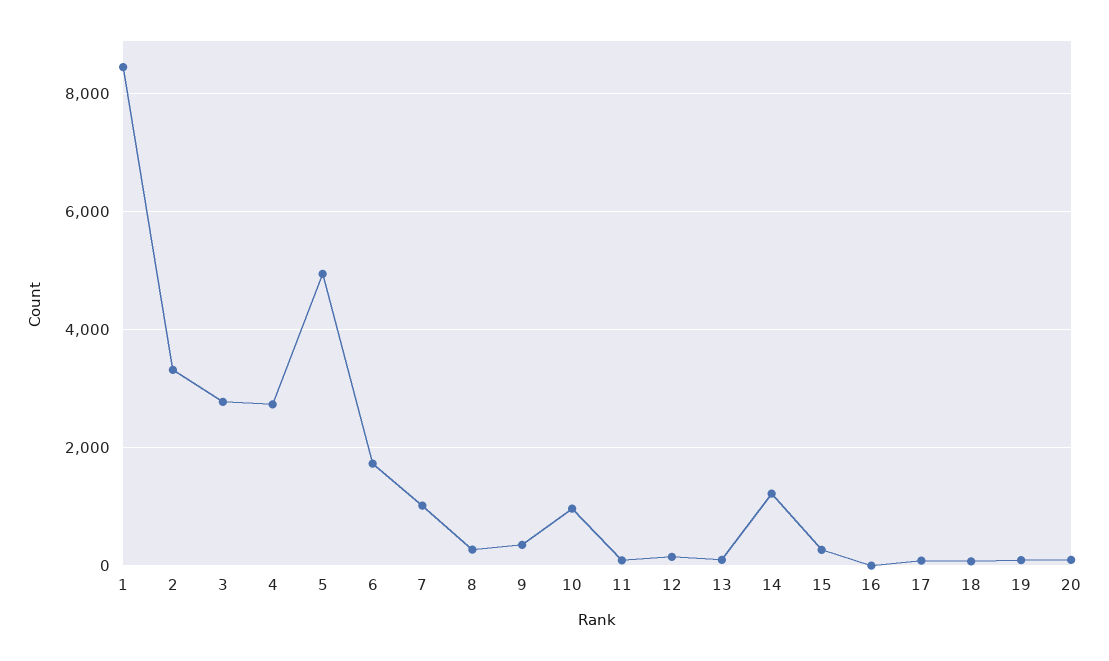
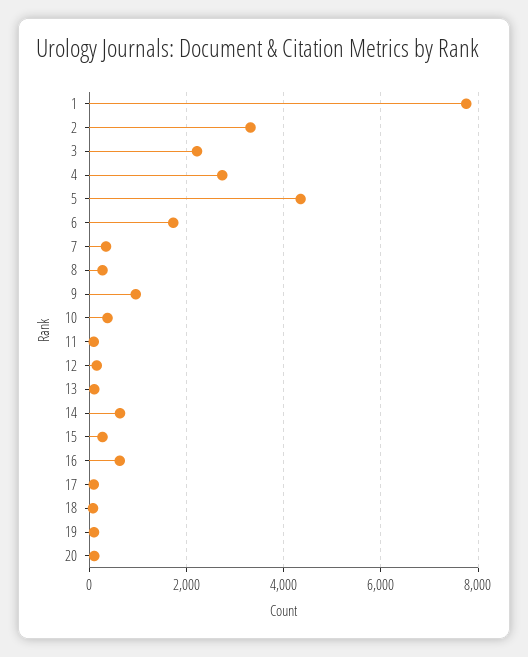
1: 8400 -> 7800
3: 2800 -> 2200
5: 5000 -> 4400
7: 1000 -> 400
9: 400 -> 1000
10: 1000 -> 400
14: 1200 -> 600
16: 0 -> 600

